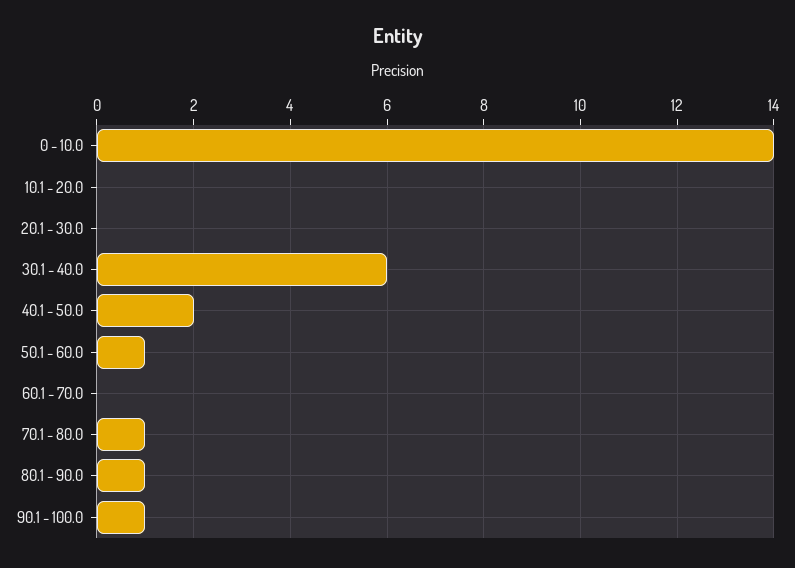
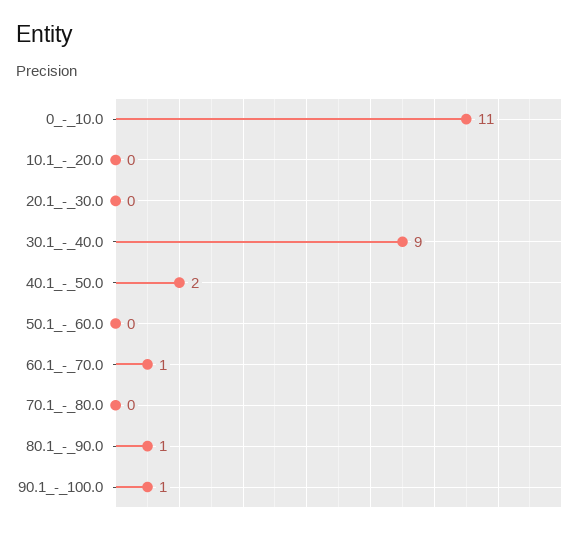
0 - 10.0: 14 -> 11
30.1 - 40.0: 6 -> 9
50.1 - 60.0: 1 -> 0
60.1 - 70.0: 0 -> 1
70.1 - 80.0: 1 -> 0

